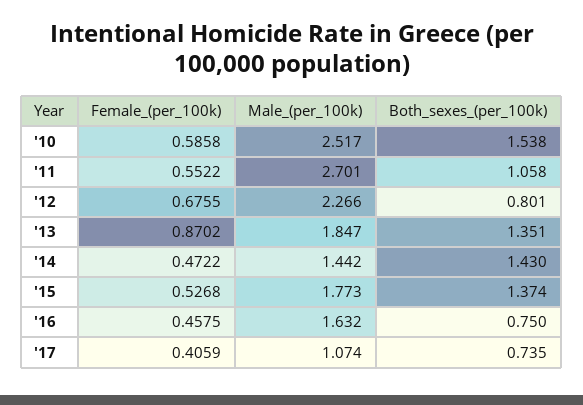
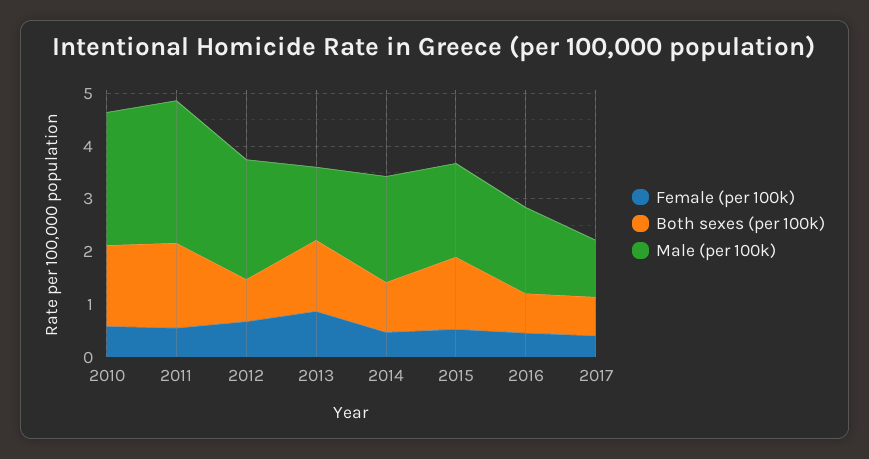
Both_sexes_(per_100k), '11: 1.058 -> 1.6
Male_(per_100k), '13: 1.847 -> 1.4
Male_(per_100k), '14: 1.442 -> 2
Both_sexes_(per_100k), '14: 1.43 -> 1

